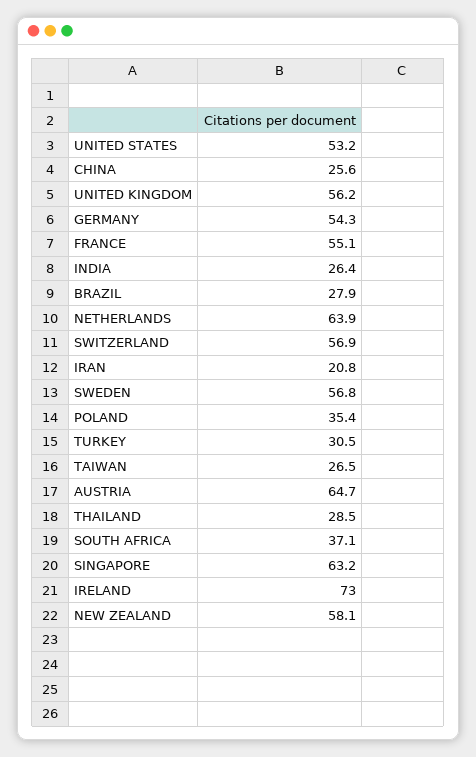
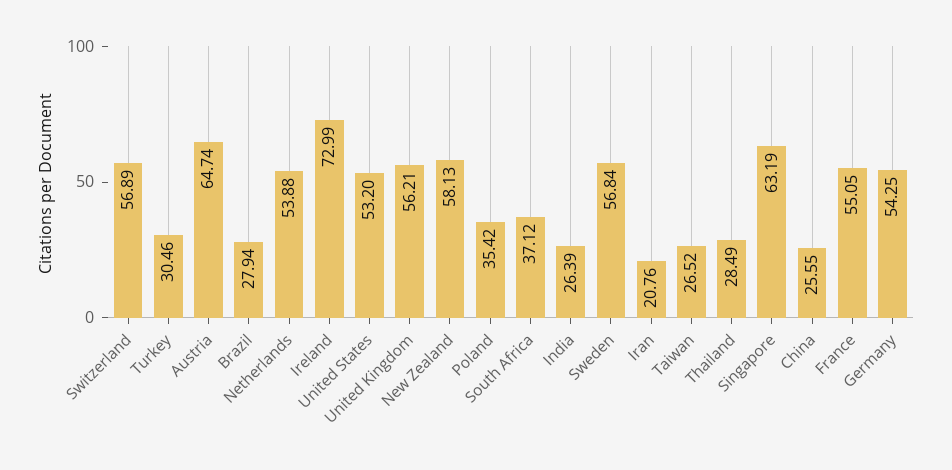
NETHERLANDS: 63.9 -> 53.88

